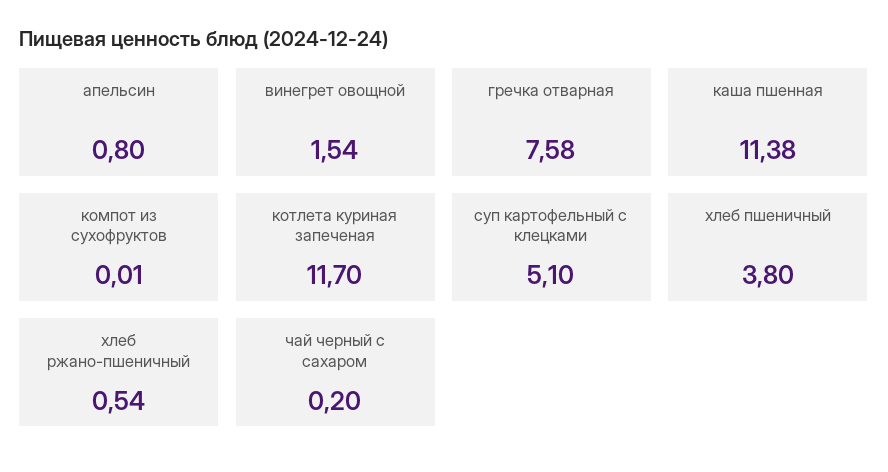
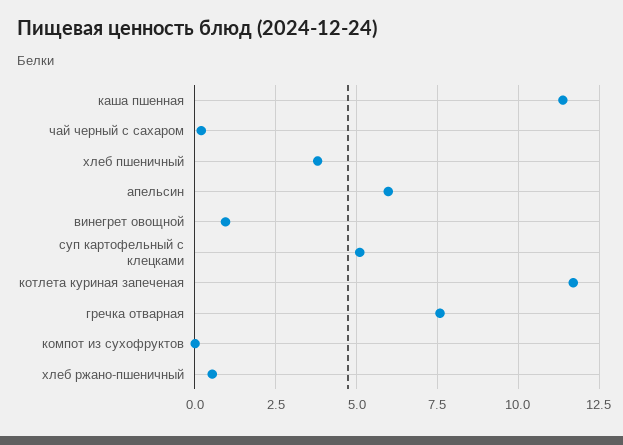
апельсин: 0.8 -> 6
винегрет овощной: 1.54 -> 1

